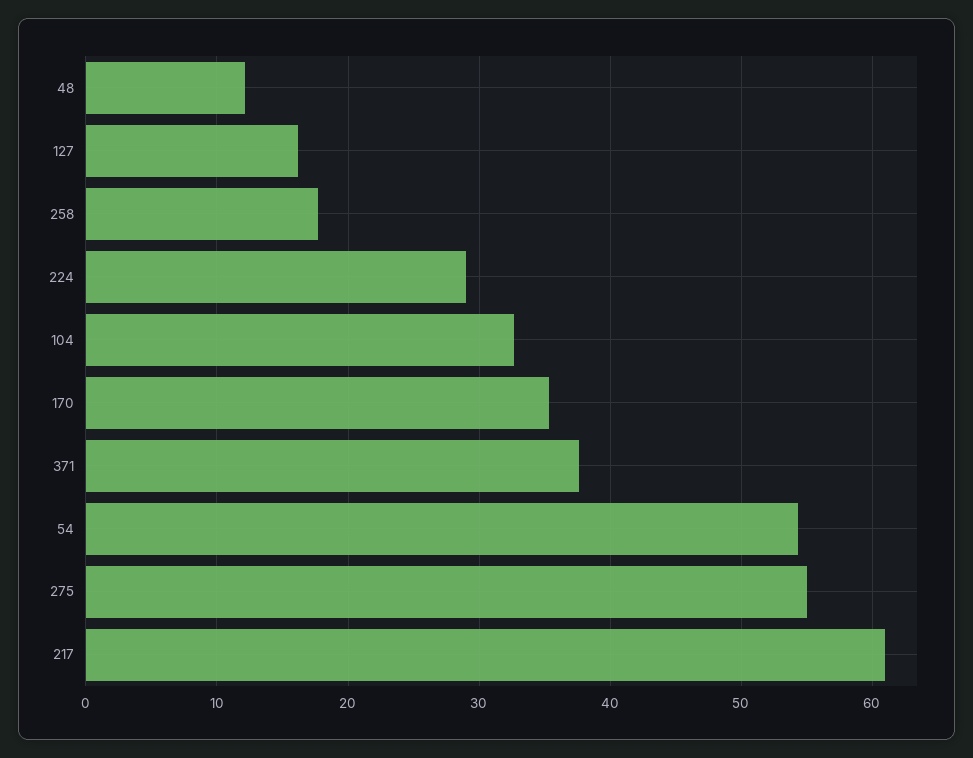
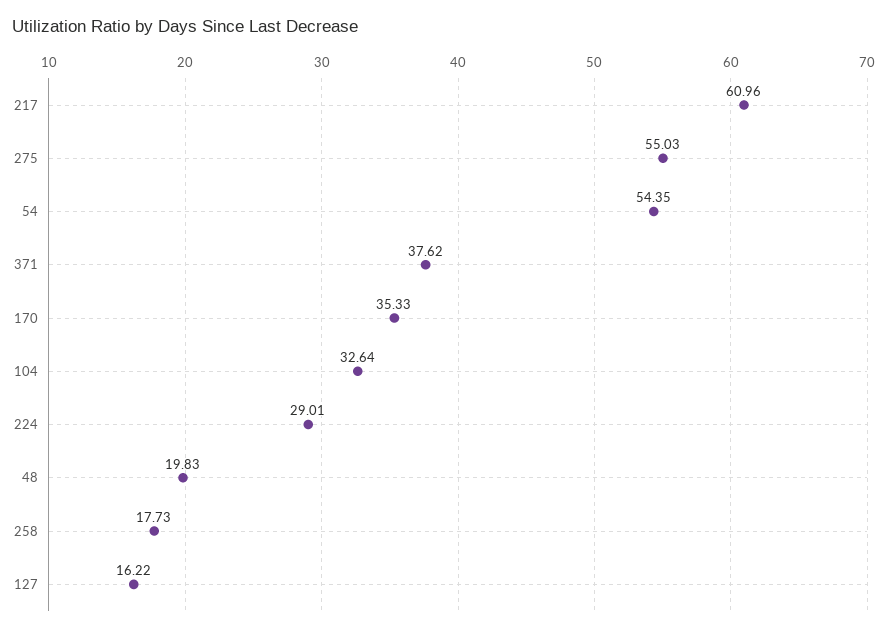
48: 12 -> 19.83

